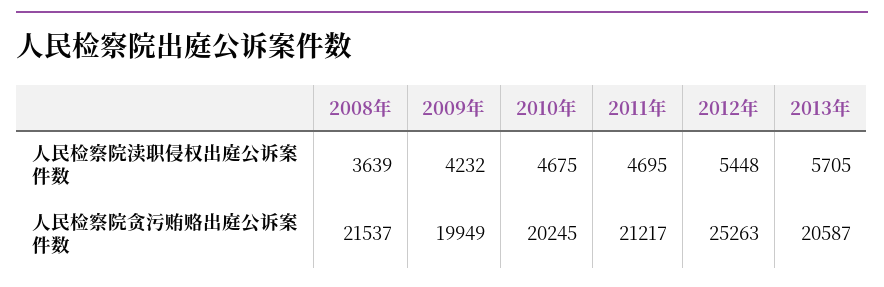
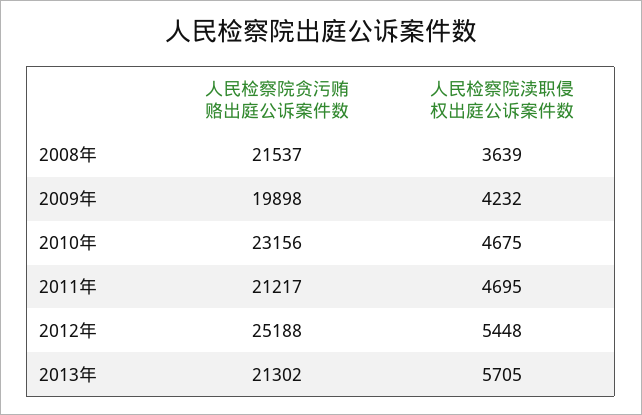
2009年, 人民检察院贪污贿赂出庭公诉案件数: 19949 -> 19898
2010年, 人民检察院贪污贿赂出庭公诉案件数: 20245 -> 23156
2012年, 人民检察院贪污贿赂出庭公诉案件数: 25263 -> 25188
2013年, 人民检察院贪污贿赂出庭公诉案件数: 20587 -> 21302

